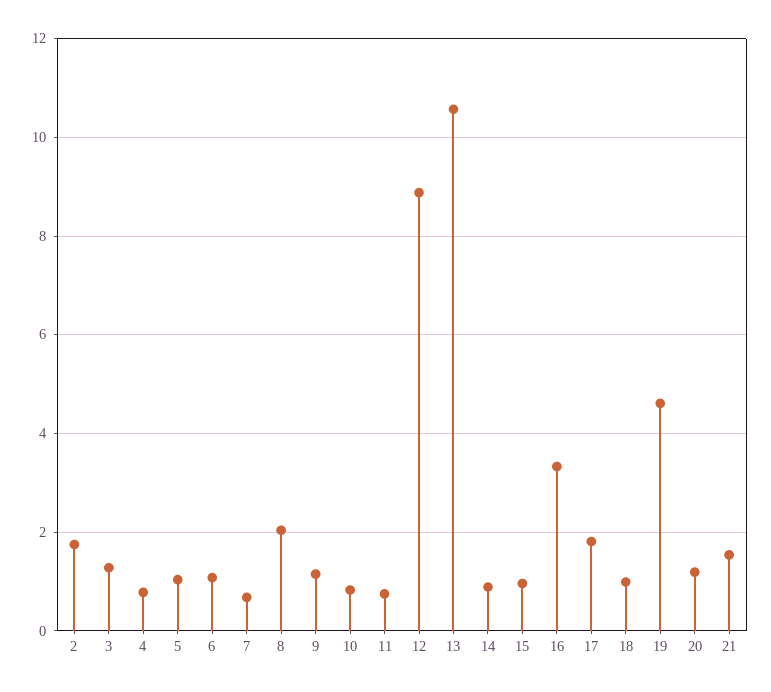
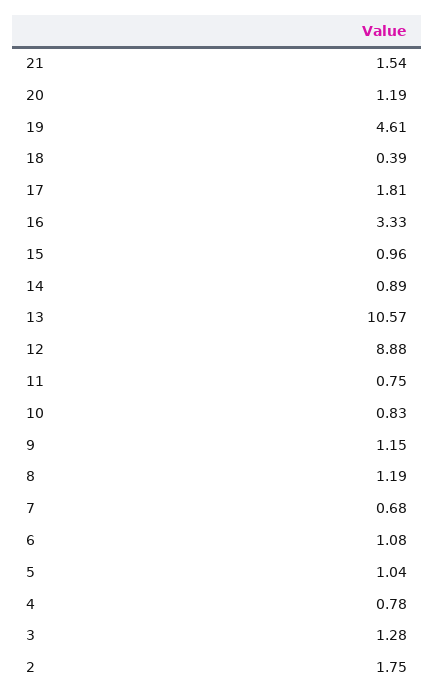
8: 2 -> 1.19
18: 1 -> 0.39

